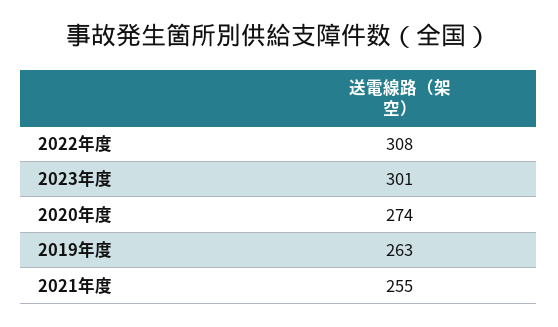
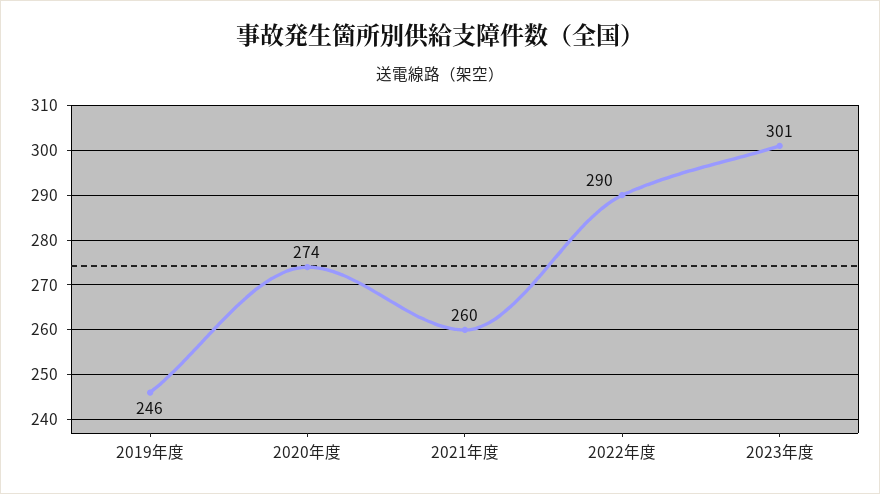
2022年度: 308 -> 290
2019年度: 263 -> 246
2021年度: 255 -> 260

